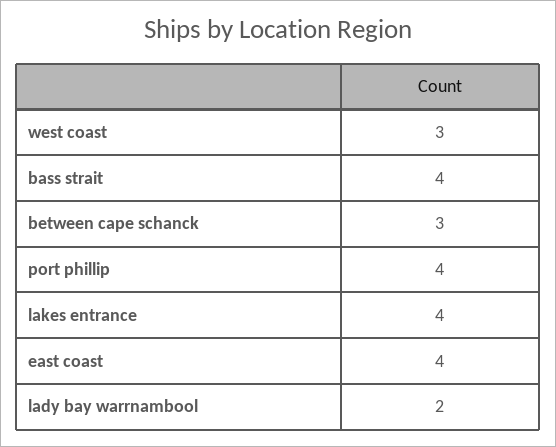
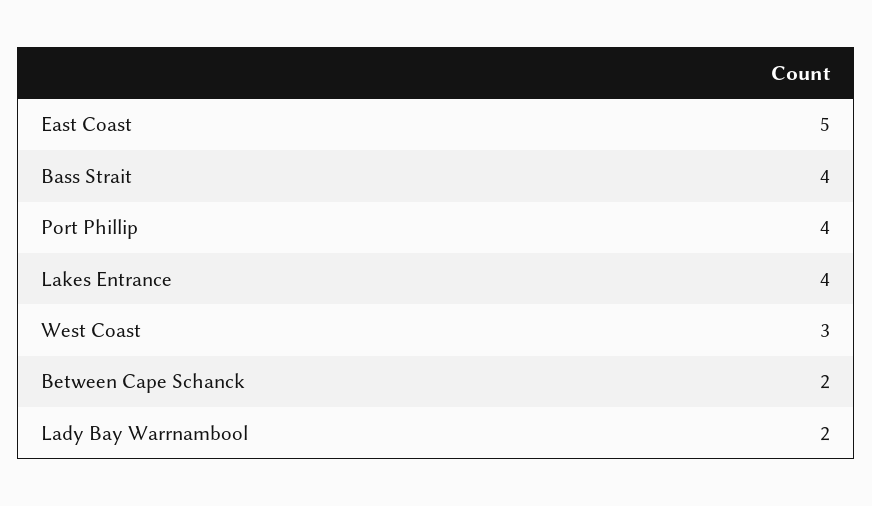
between cape schanck: 3 -> 2
east coast: 4 -> 5

